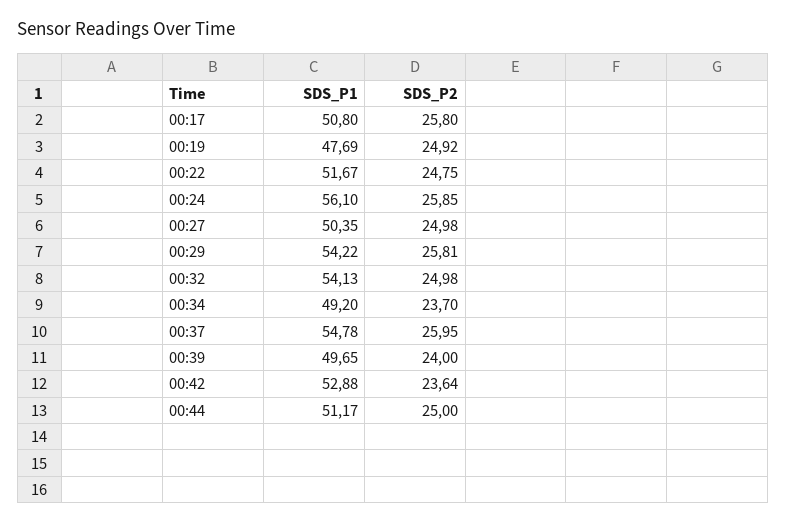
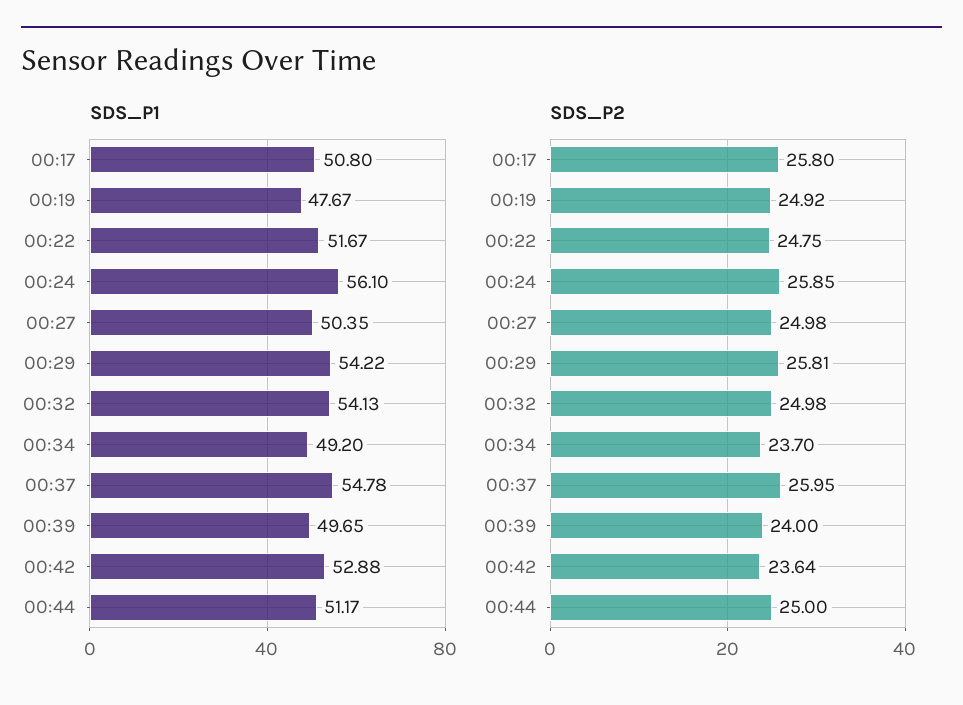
SDS_P1, 00:19: 47.69 -> 47.67

